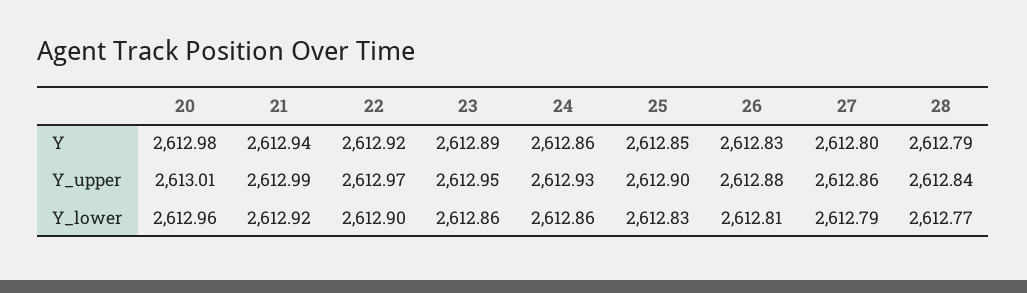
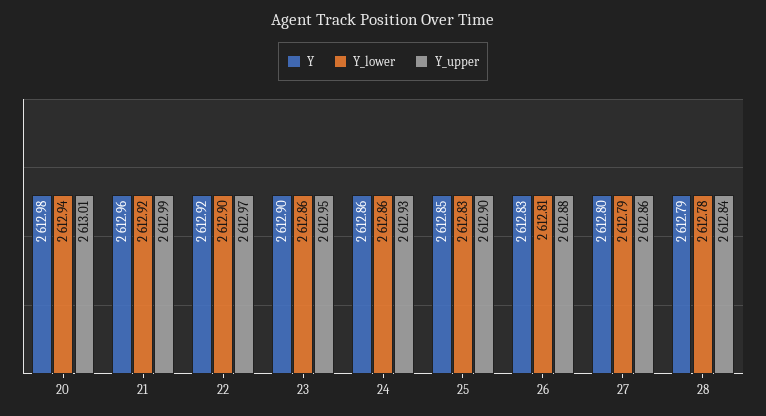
Y, 21: 2612.94 -> 2612.96
Y, 23: 2612.89 -> 2612.9
Y_lower, 20: 2612.96 -> 2612.94
Y_lower, 28: 2612.77 -> 2612.78

